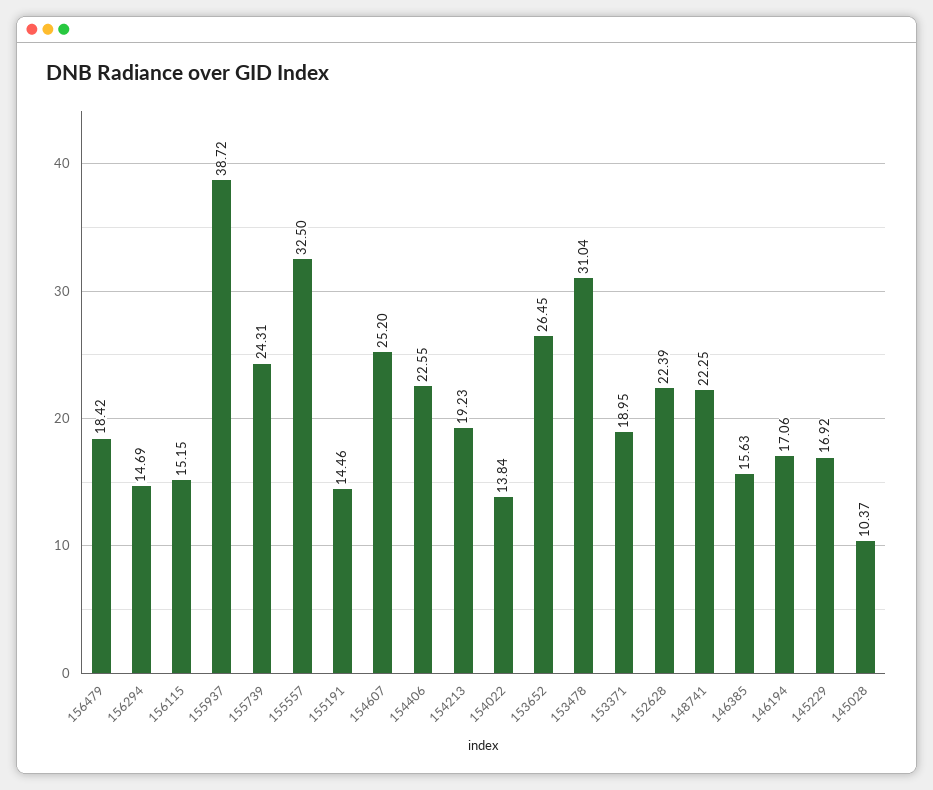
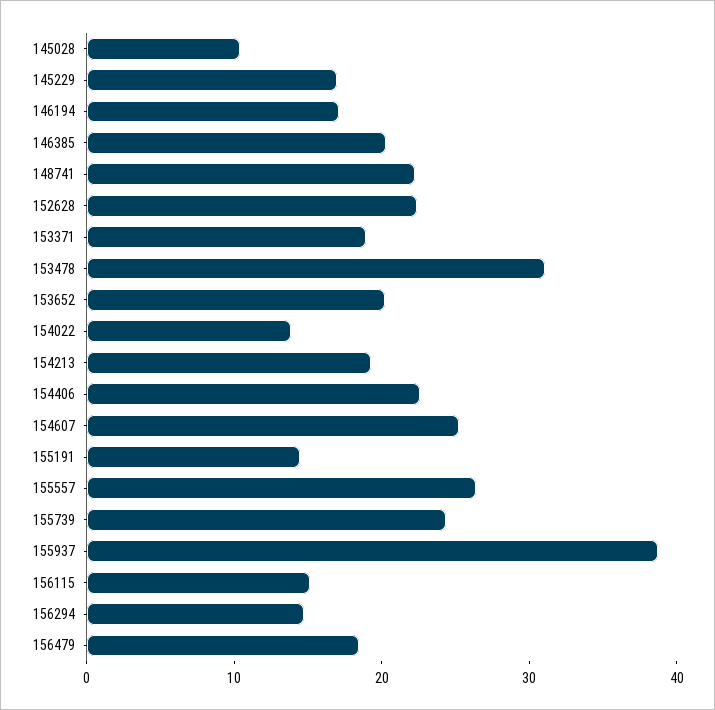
155557: 32.5 -> 26
153652: 26.45 -> 20
146385: 15.63 -> 20

